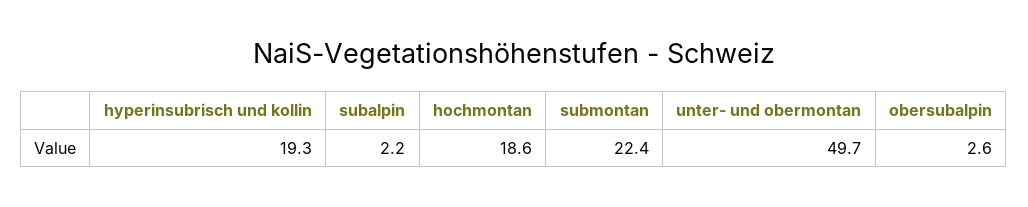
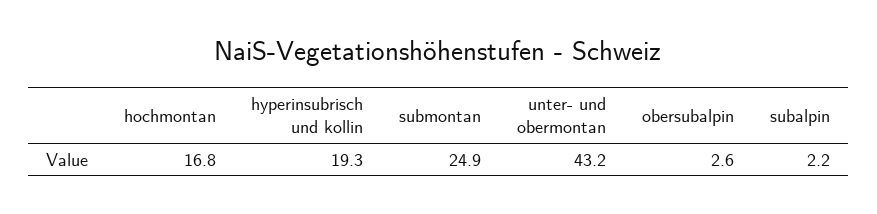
hochmontan: 18.6 -> 16.8
submontan: 22.4 -> 24.9
unter- und obermontan: 49.7 -> 43.2

